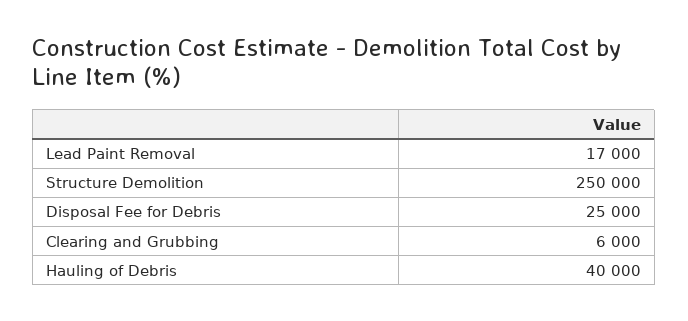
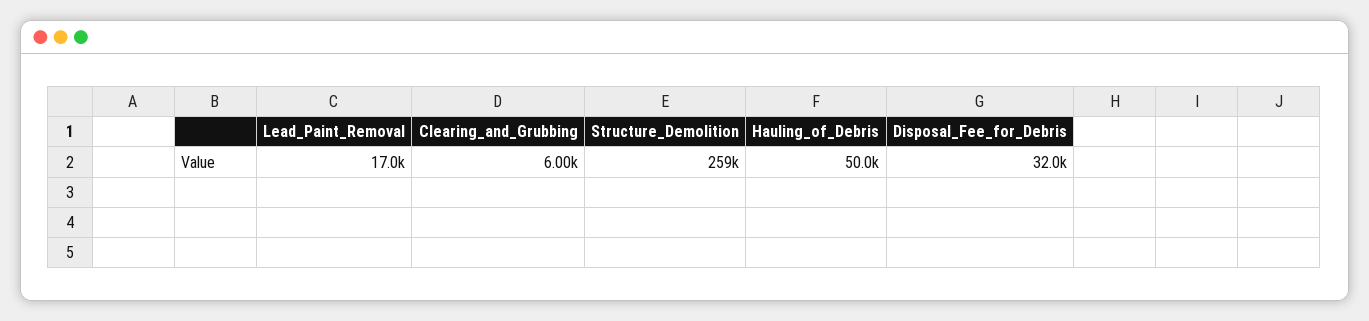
Structure Demolition: 250000 -> 259000
Disposal Fee for Debris: 25000 -> 32000
Hauling of Debris: 40000 -> 50000

